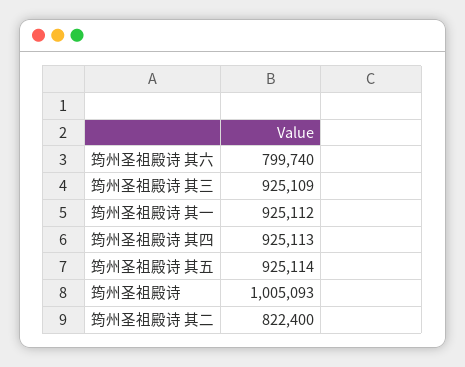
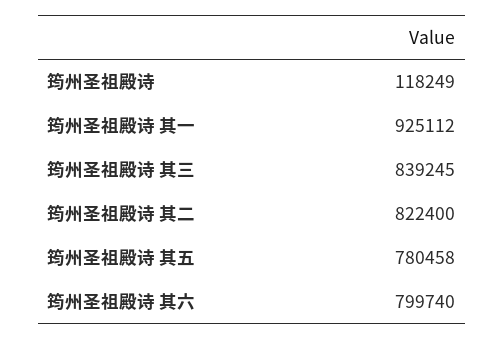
筠州圣祖殿诗 其三: 925109 -> 839245
筠州圣祖殿诗 其四: 925113 -> none
筠州圣祖殿诗 其五: 925114 -> 780458
筠州圣祖殿诗: 1005093 -> 118249

